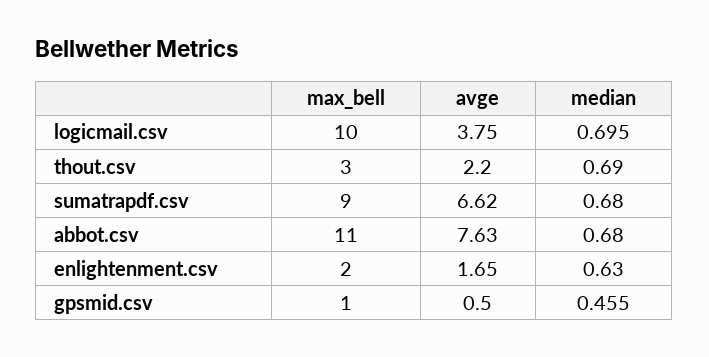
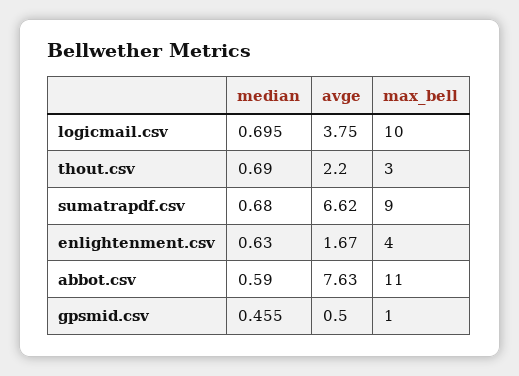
median, abbot.csv: 0.68 -> 0.59
max_bell, enlightenment.csv: 2 -> 4
avge, enlightenment.csv: 1.65 -> 1.67

